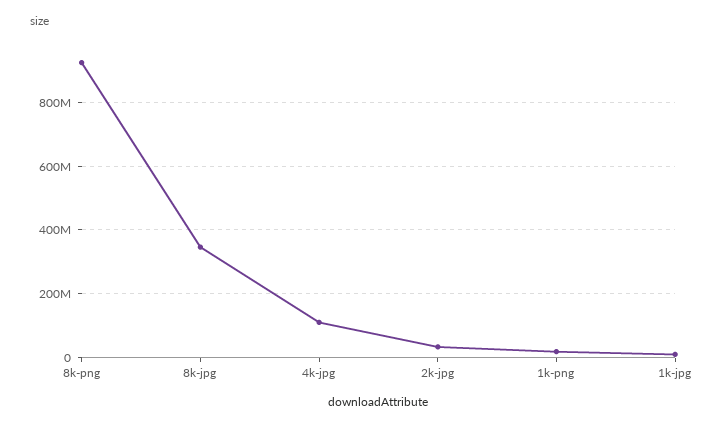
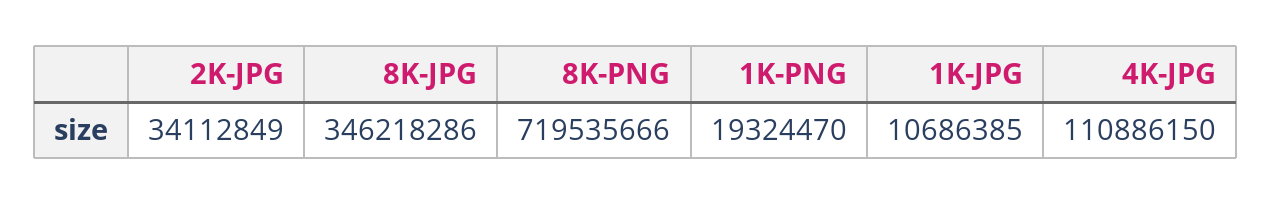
8k-png: 920000000 -> 719535666

